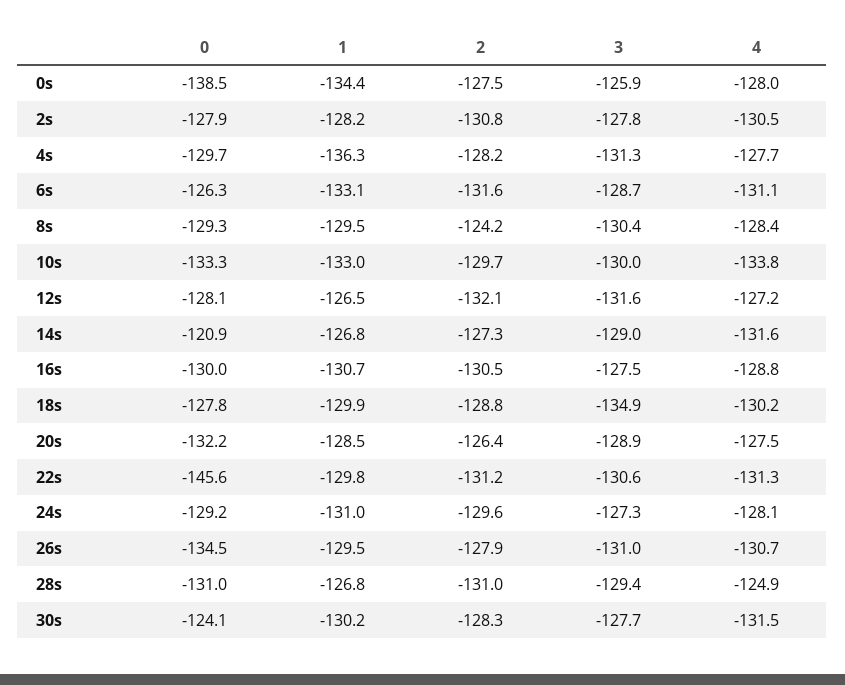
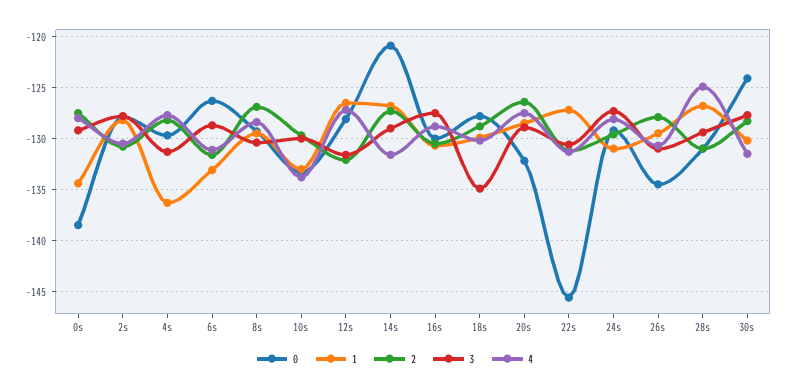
3, 0s: -125.9 -> -129
2, 8s: -124.2 -> -127
1, 22s: -129.8 -> -127

